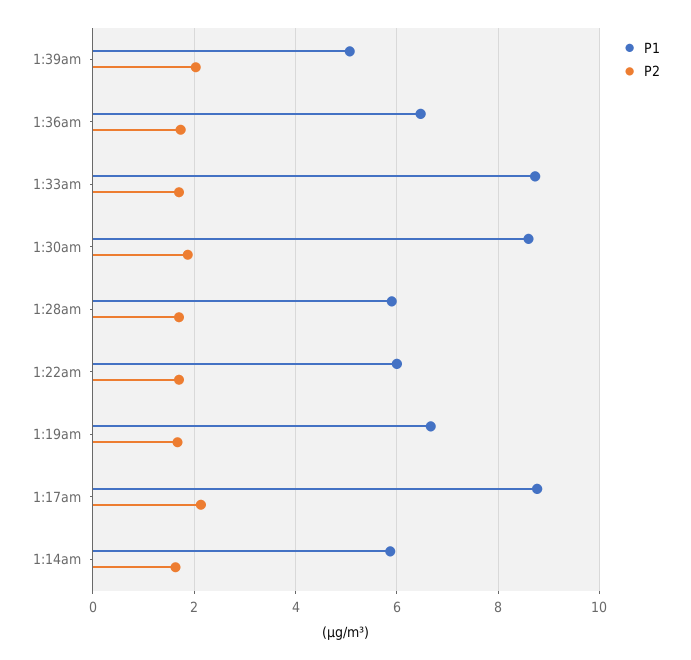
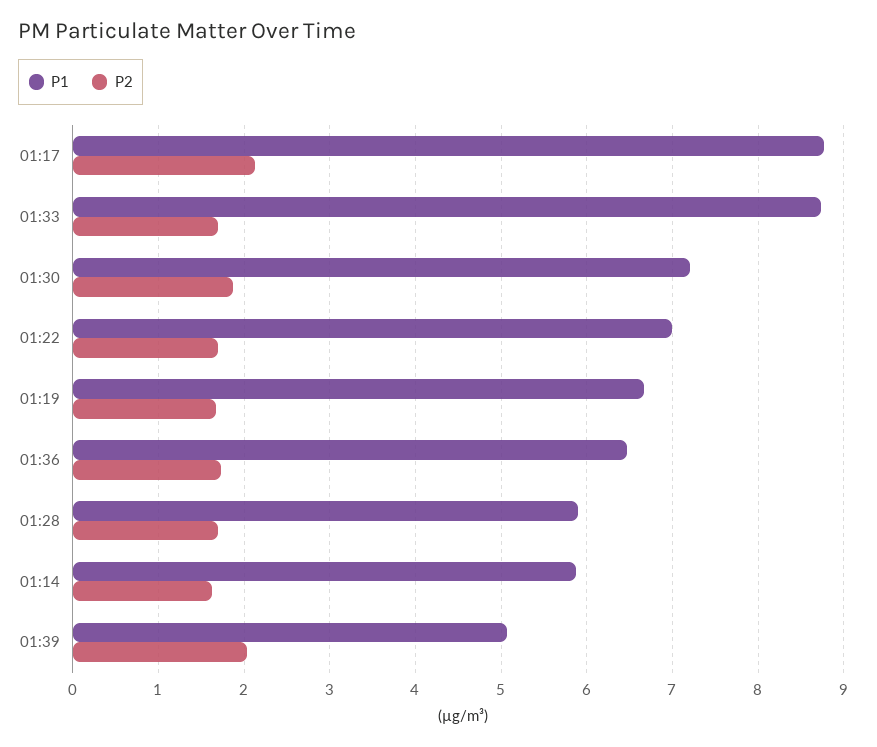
P1, 1:30am: 8.6 -> 7.2
P1, 1:22am: 6 -> 7

